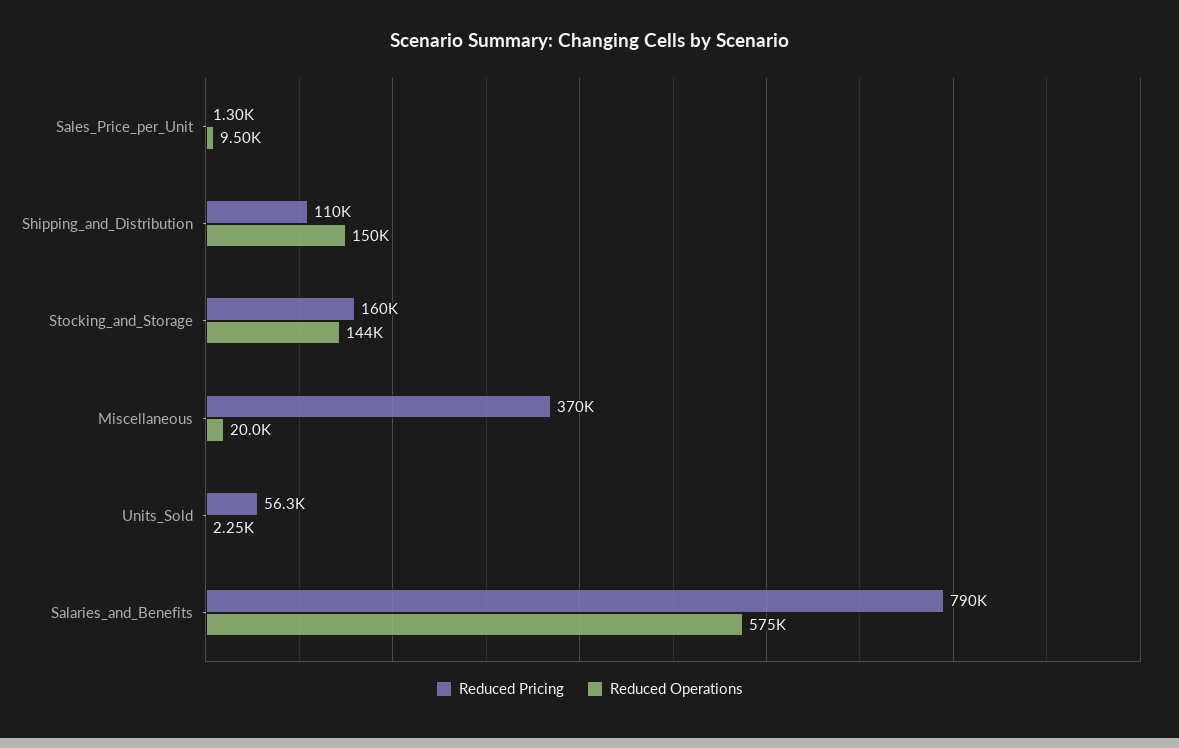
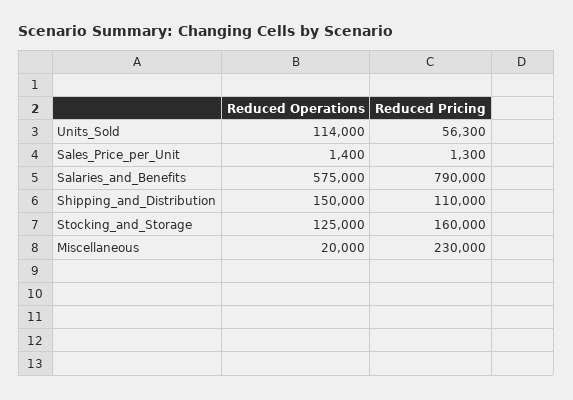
Reduced Operations, Sales_Price_per_Unit: 9500 -> 1400
Reduced Operations, Stocking_and_Storage: 144000 -> 125000
Reduced Pricing, Miscellaneous: 370000 -> 230000
Reduced Operations, Units_Sold: 2250 -> 114000

